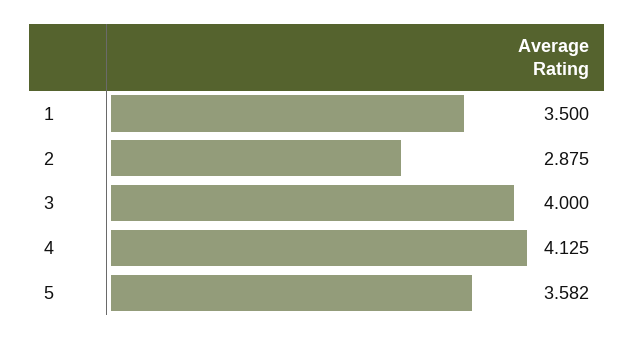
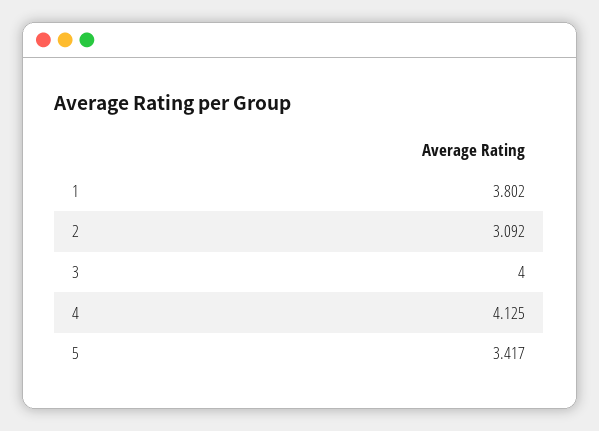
1: 3.5 -> 3.802
2: 2.875 -> 3.092
5: 3.582 -> 3.417

